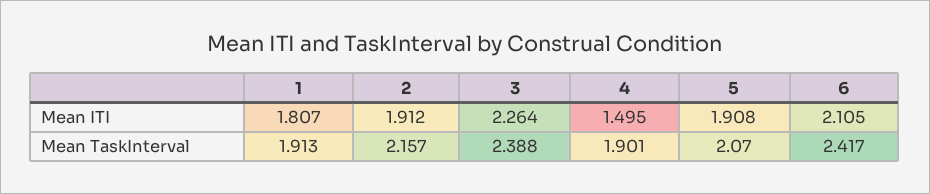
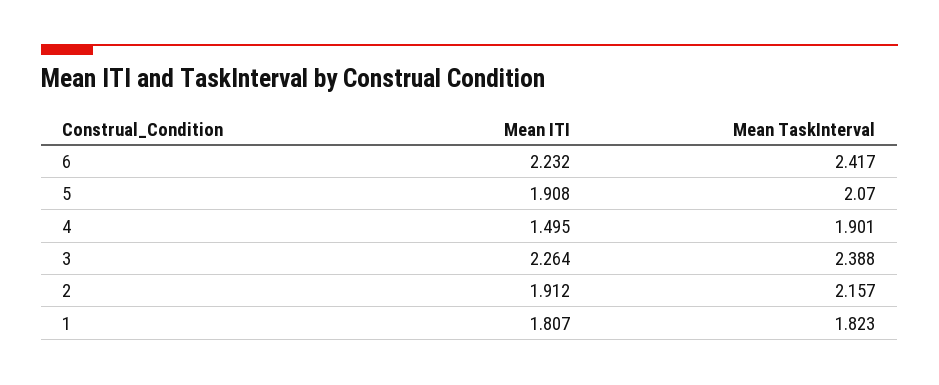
6, Mean ITI: 2.105 -> 2.232
1, Mean TaskInterval: 1.913 -> 1.823

